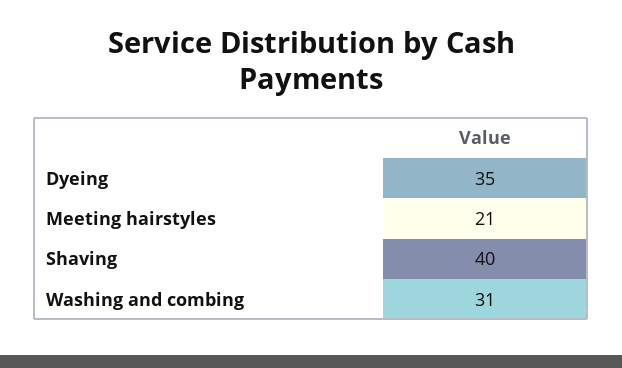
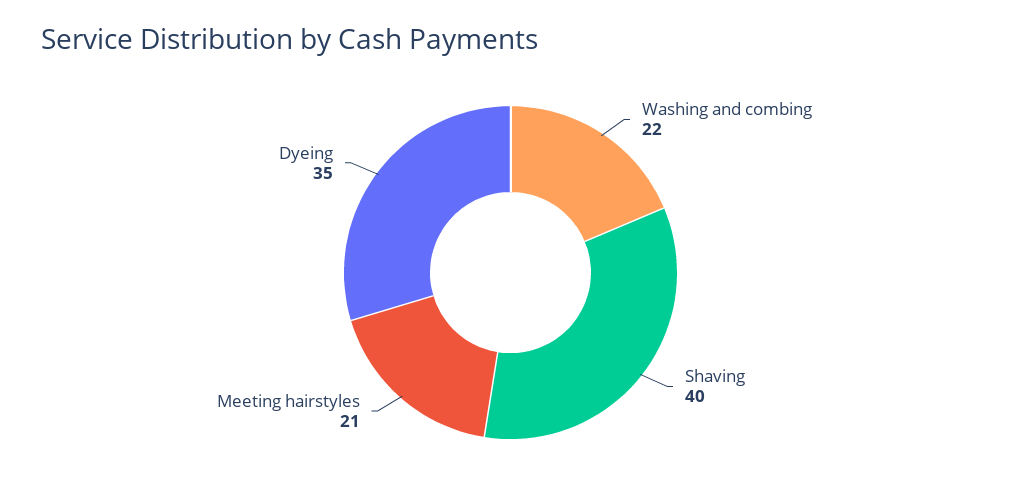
Washing and combing: 31 -> 22

